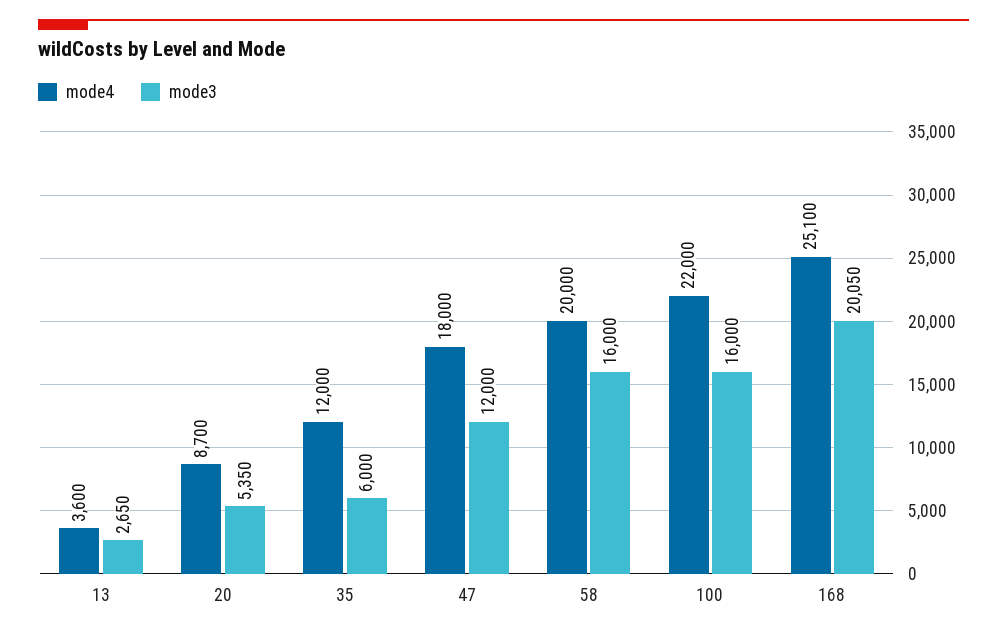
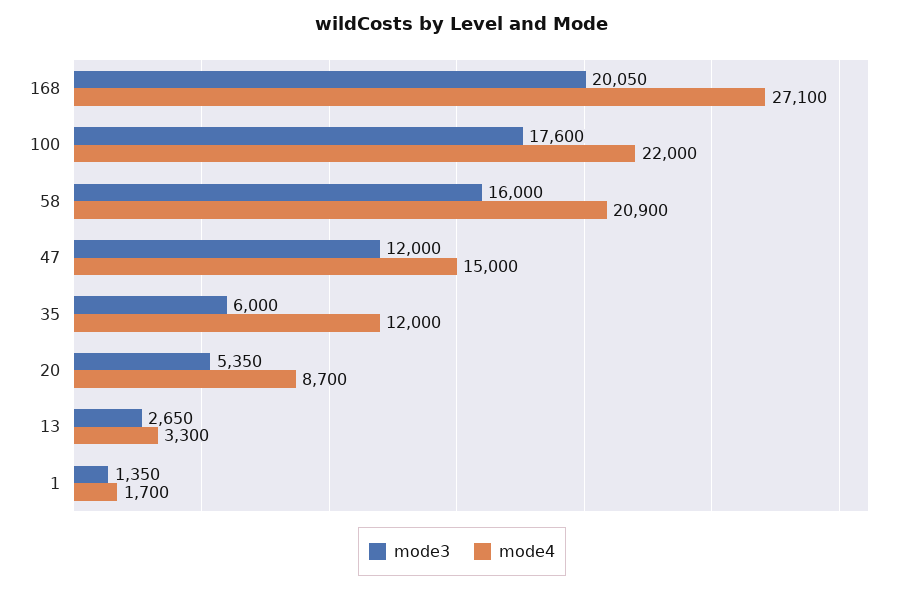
mode4, 13: 3600 -> 3300
mode4, 47: 18000 -> 15000
mode4, 58: 20000 -> 20900
mode3, 100: 16000 -> 17600
mode4, 168: 25100 -> 27100
mode3, 1: none -> 1350
mode4, 1: none -> 1700

